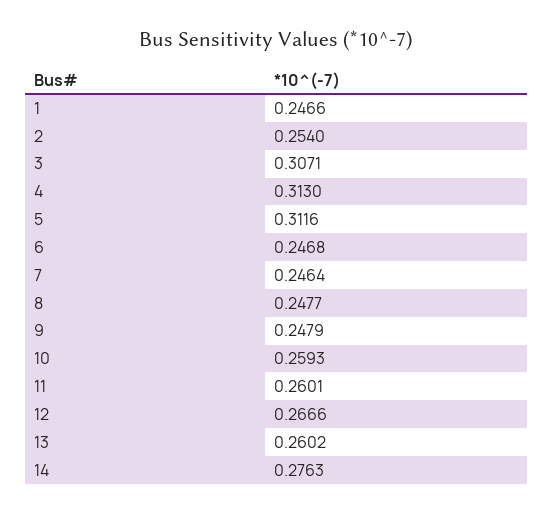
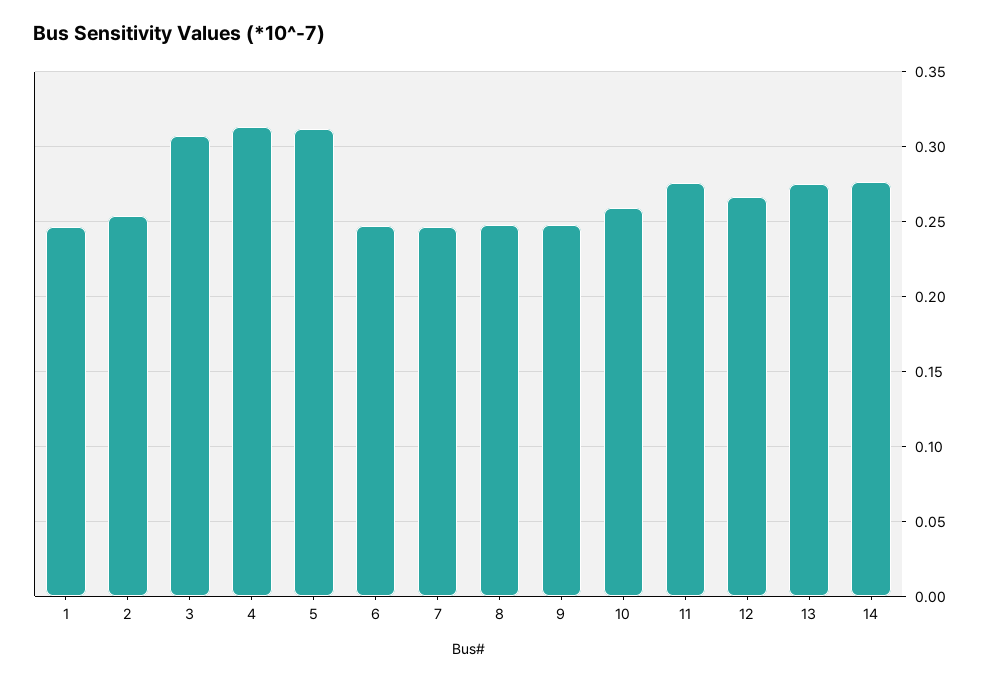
11: 0.2601 -> 0.275
13: 0.2602 -> 0.275

